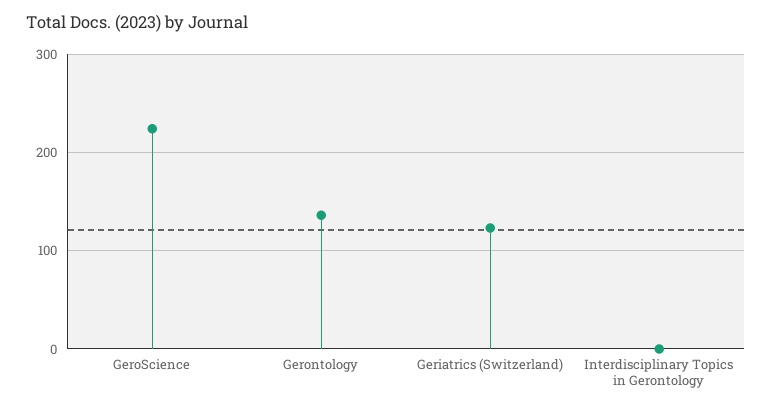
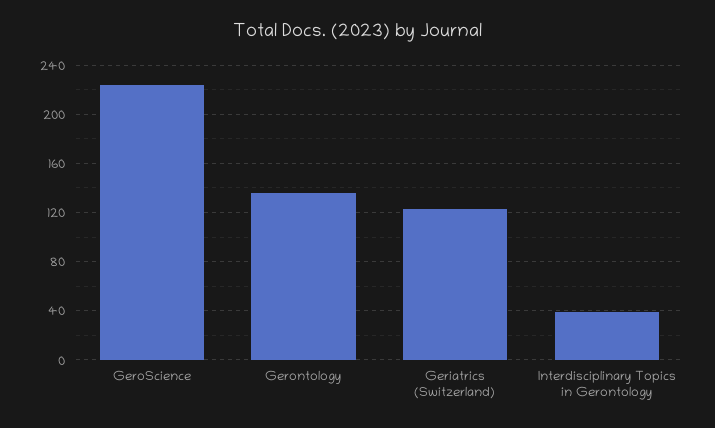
Interdisciplinary Topics in Gerontology: 0 -> 40

